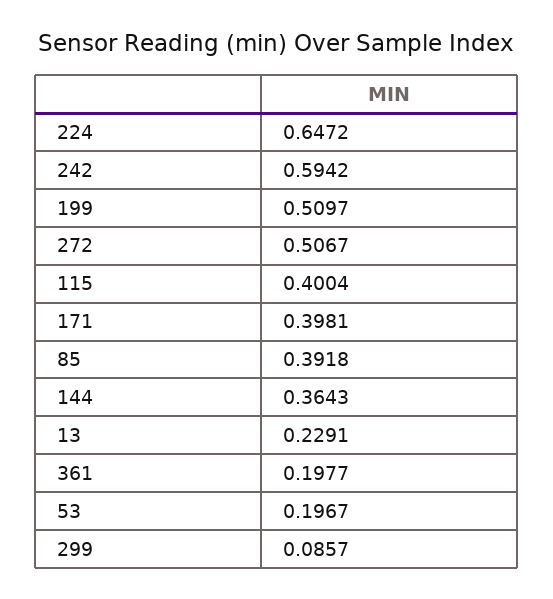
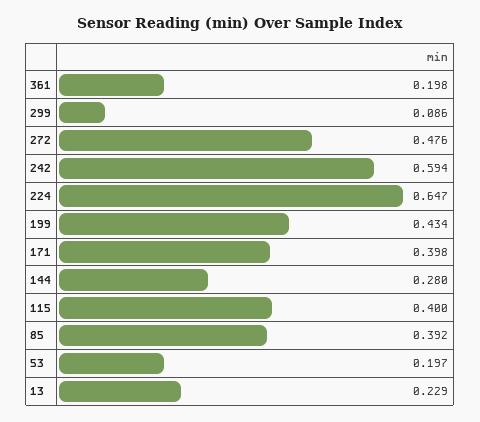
199: 0.5097 -> 0.434
272: 0.5067 -> 0.476
144: 0.3643 -> 0.28

